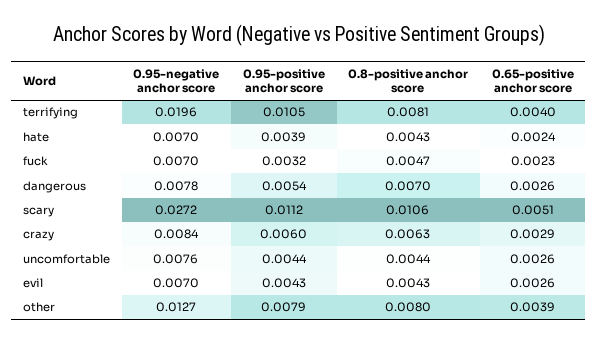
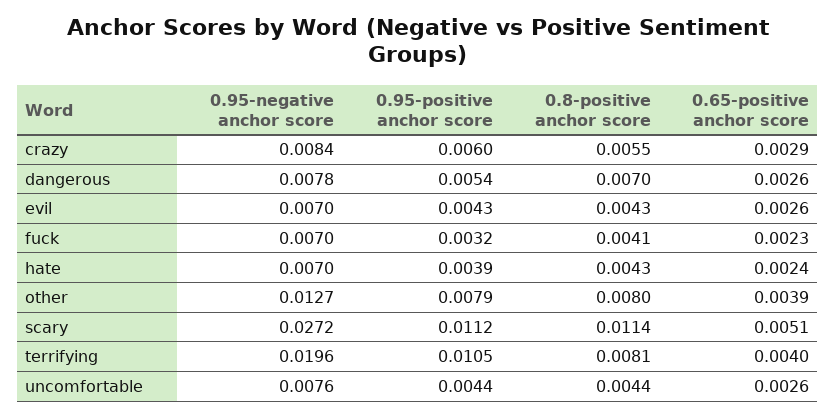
0.8-positive anchor score, fuck: 0.0047 -> 0.0041
0.8-positive anchor score, scary: 0.0106 -> 0.0114
0.8-positive anchor score, crazy: 0.0063 -> 0.0055

